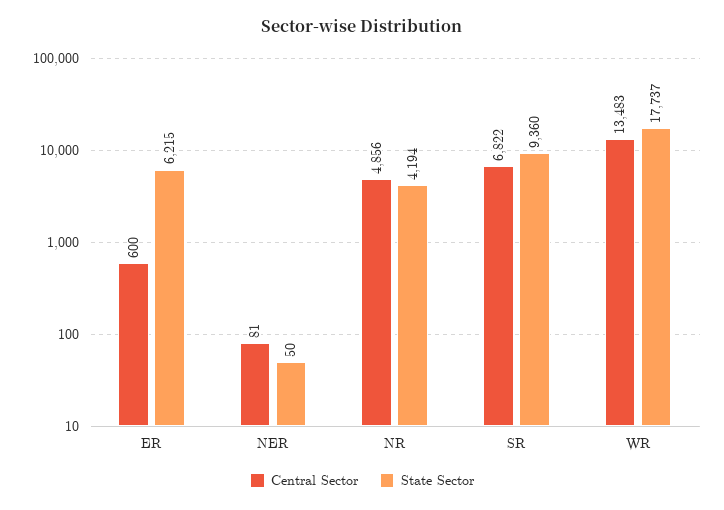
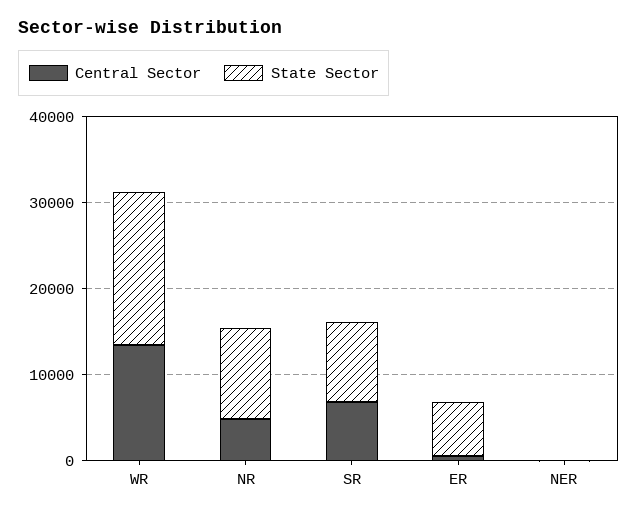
State Sector, NR: 4194 -> 10000

